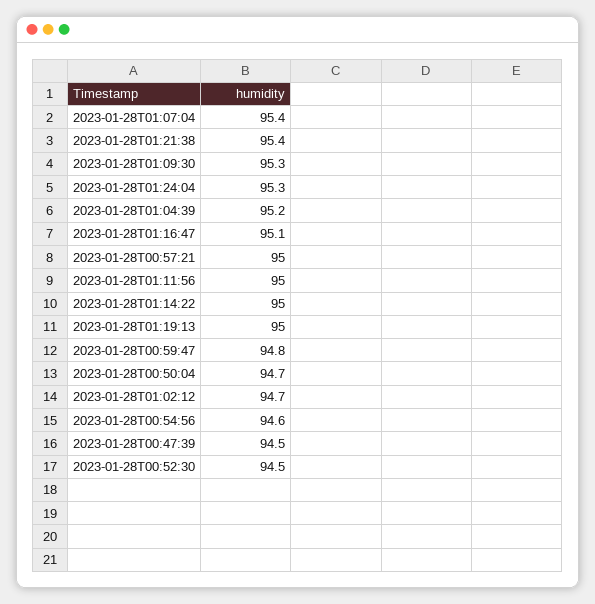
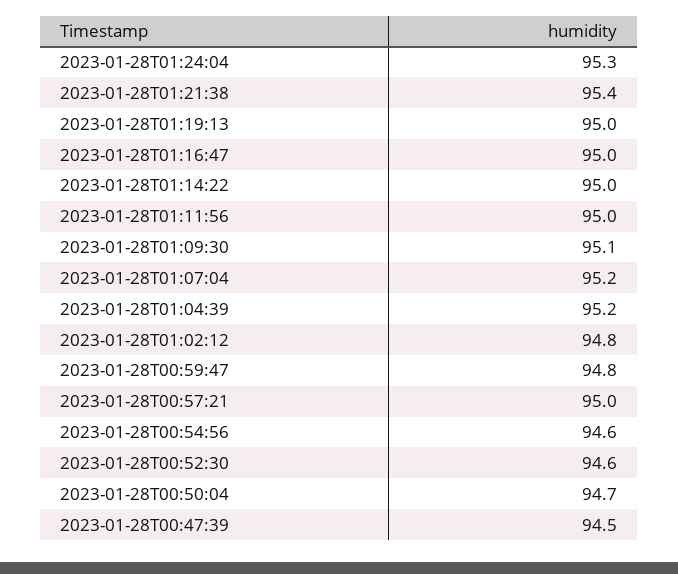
2023-01-28T01:07:04: 95.4 -> 95.2
2023-01-28T01:09:30: 95.3 -> 95.1
2023-01-28T01:16:47: 95.1 -> 95
2023-01-28T01:02:12: 94.7 -> 94.8
2023-01-28T00:52:30: 94.5 -> 94.6

